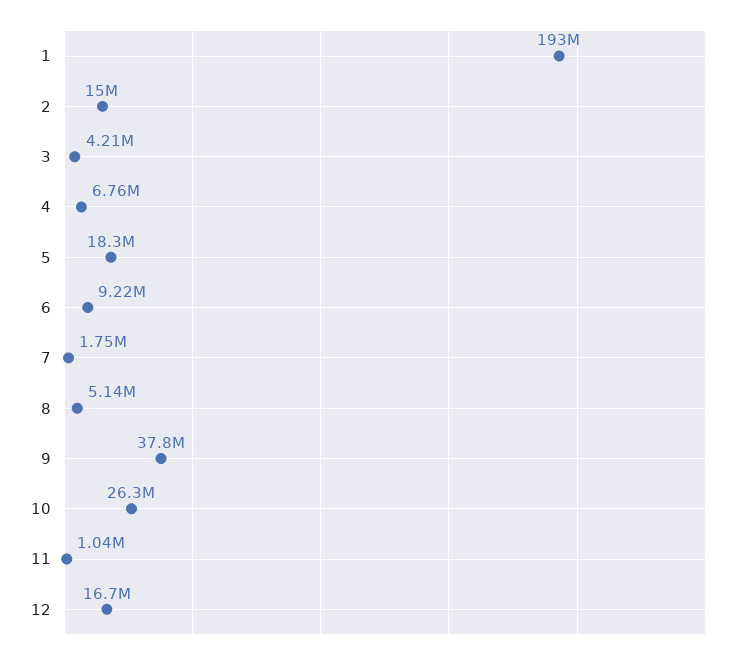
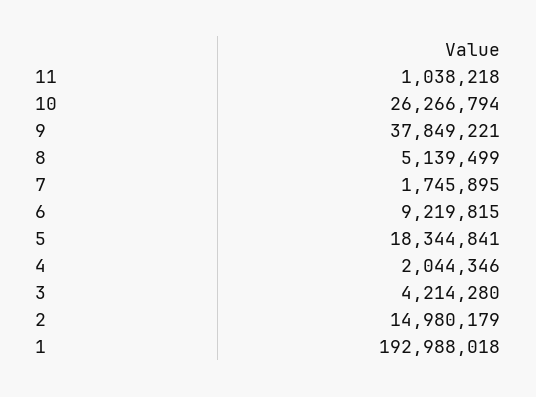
4: 6760000 -> 2044346
12: 16700000 -> none

